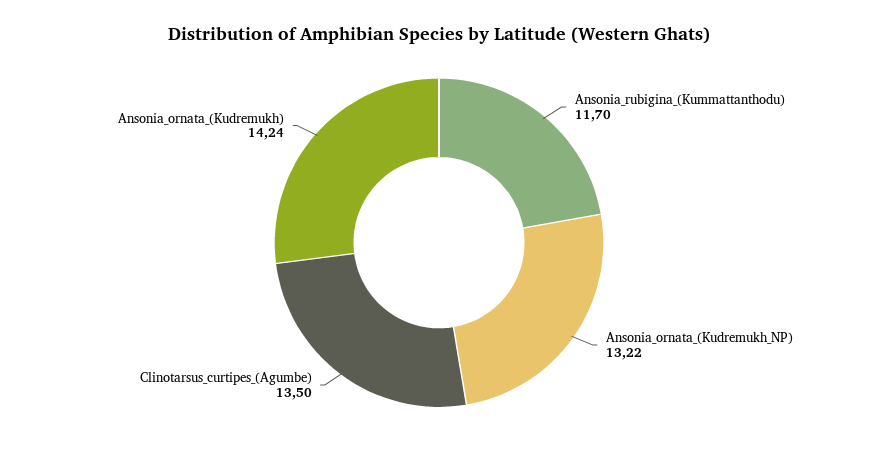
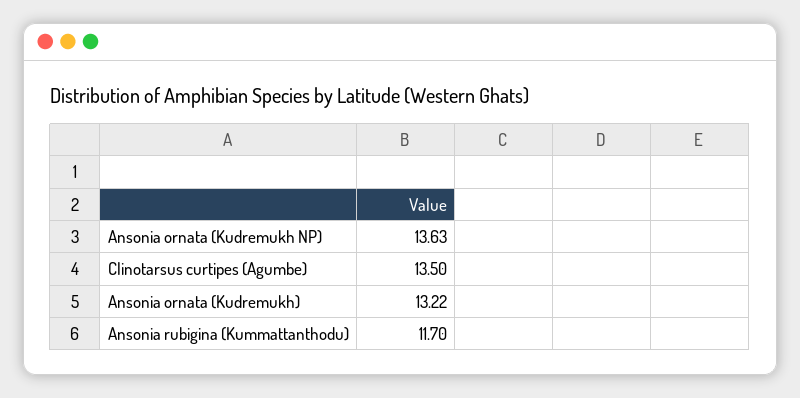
Ansonia_ornata_(Kudremukh_NP): 13.22 -> 13.63
Ansonia_ornata_(Kudremukh): 14.24 -> 13.22

